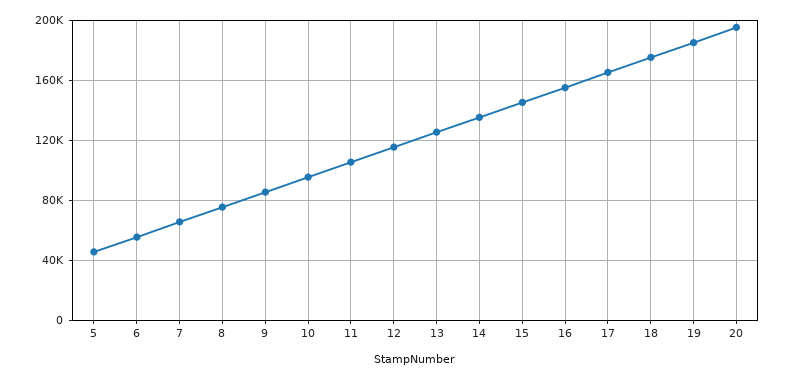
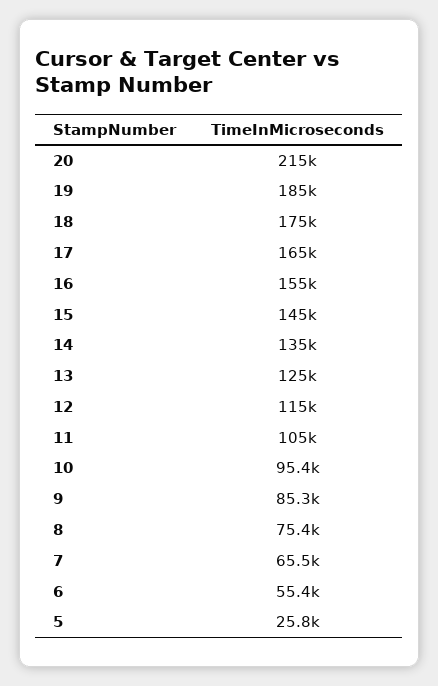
5: 45000 -> 25800
20: 195000 -> 215000

